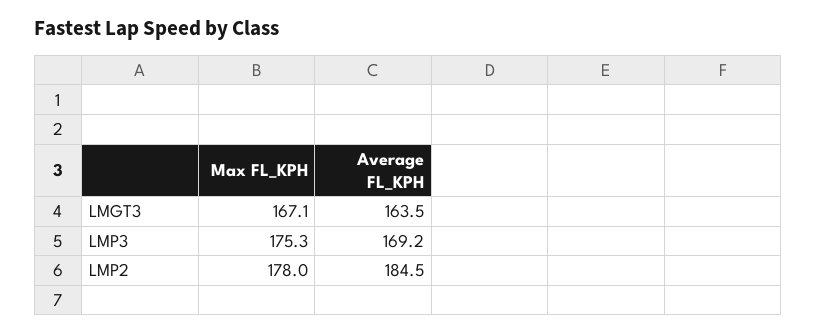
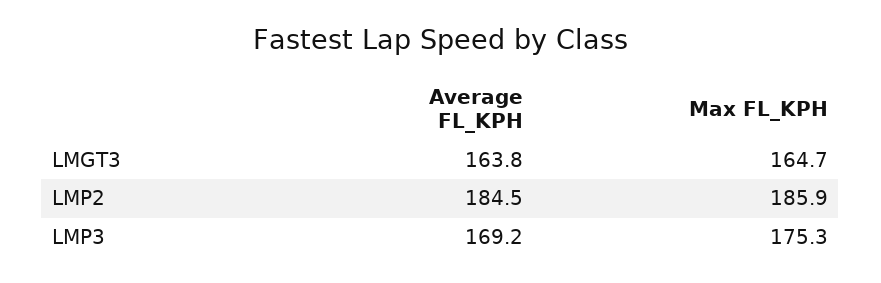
Max FL_KPH, LMGT3: 167.1 -> 164.7
Average FL_KPH, LMGT3: 163.5 -> 163.8
Max FL_KPH, LMP2: 178 -> 185.9

